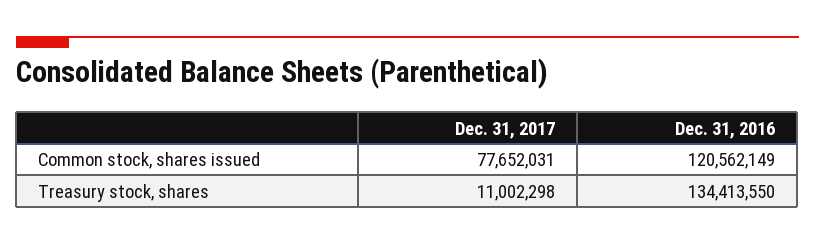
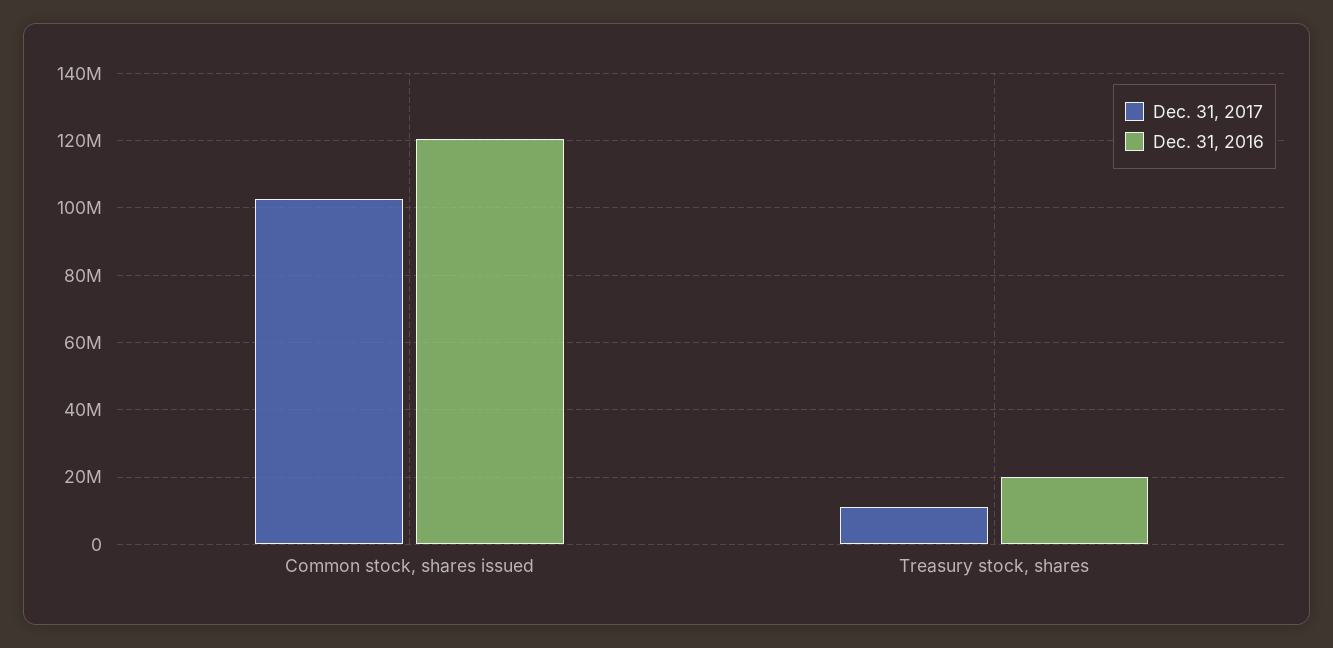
Dec. 31, 2017, Common stock, shares issued: 77652031 -> 102000000
Dec. 31, 2016, Treasury stock, shares: 134413550 -> 20000000

